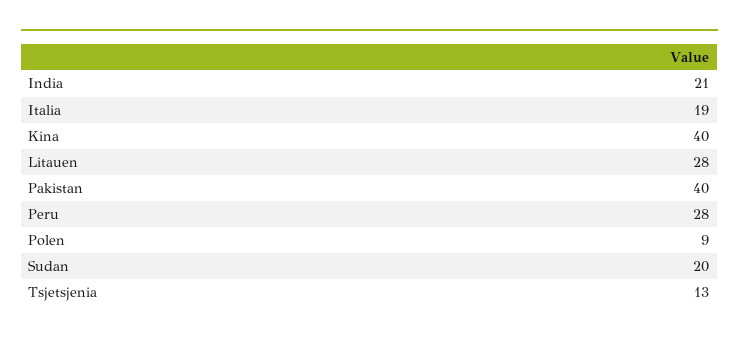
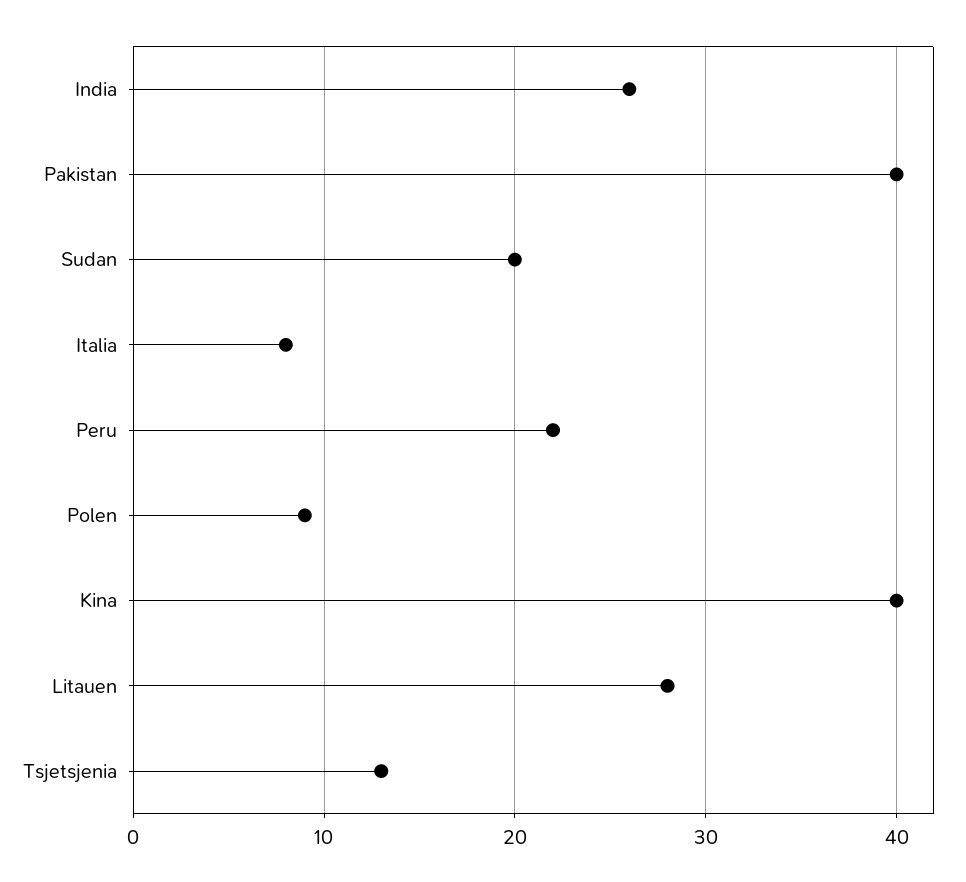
India: 21 -> 26
Italia: 19 -> 8
Peru: 28 -> 22

